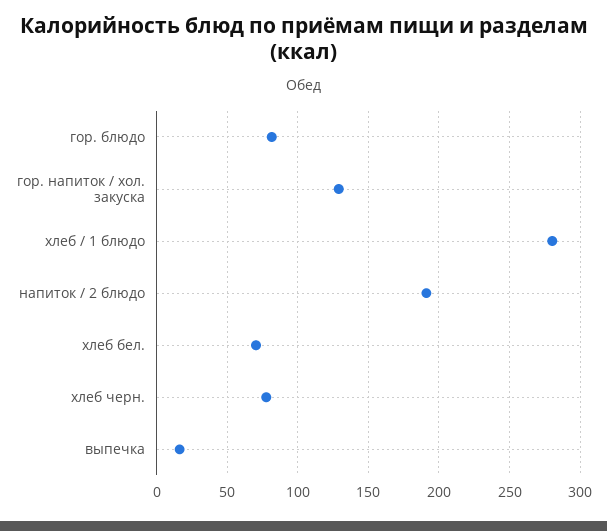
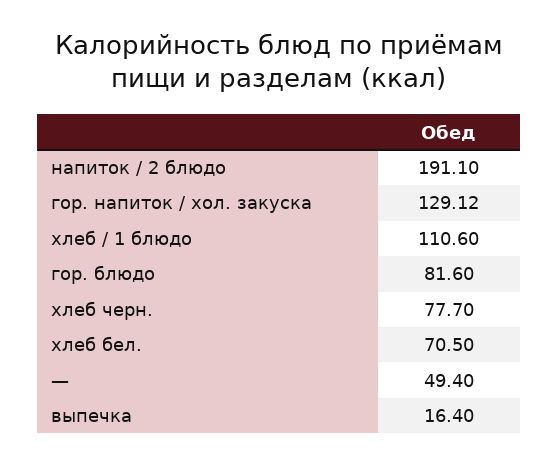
хлеб / 1 блюдо: 280 -> 110.6
—: none -> 49.4

